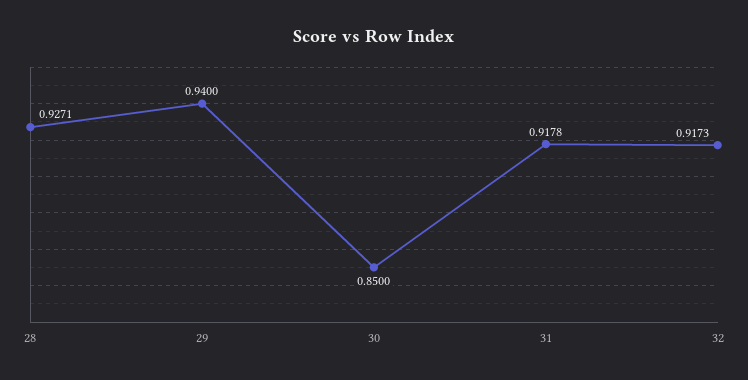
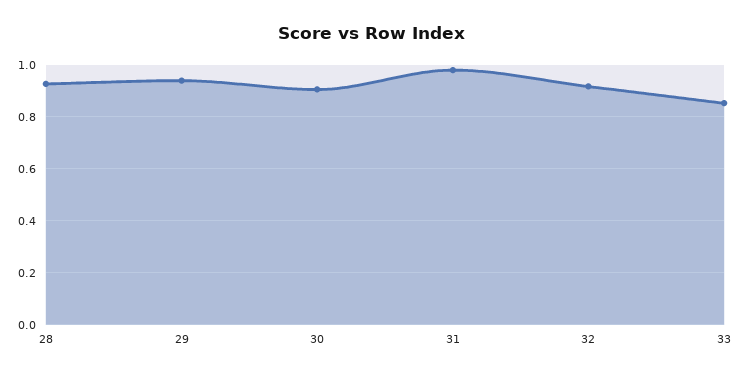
30: 0.85 -> 0.9
31: 0.9178 -> 0.975
33: none -> 0.85

